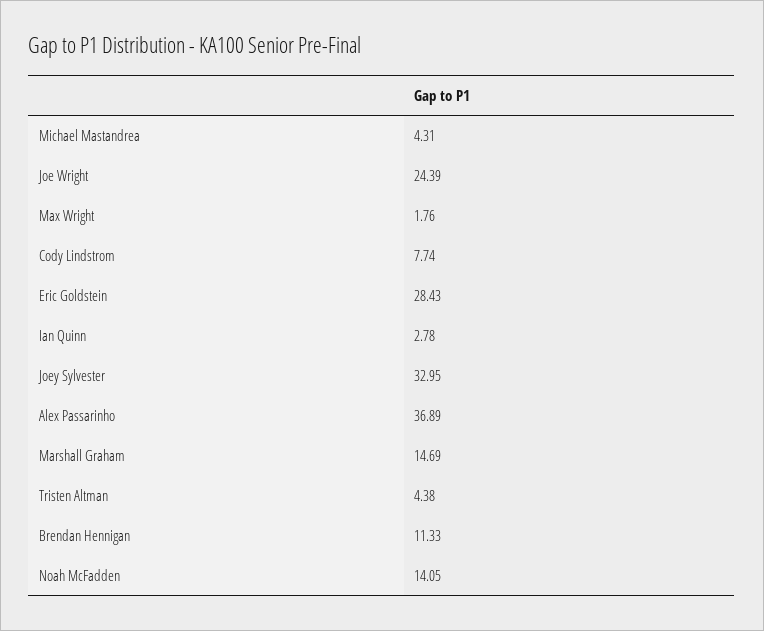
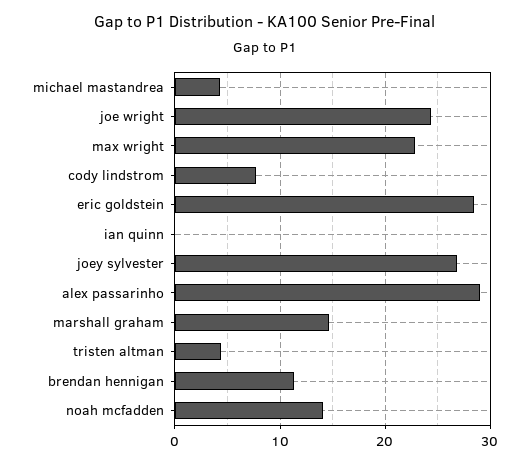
Max Wright: 1.76 -> 23
Ian Quinn: 2.78 -> 0
Joey Sylvester: 32.95 -> 27
Alex Passarinho: 36.89 -> 29

